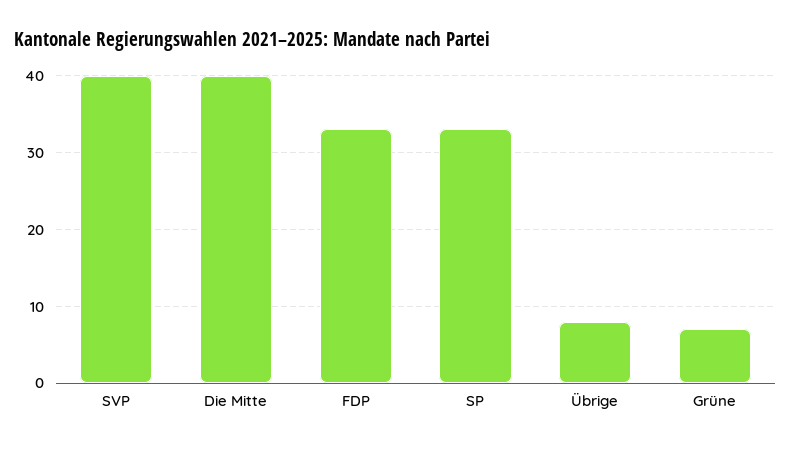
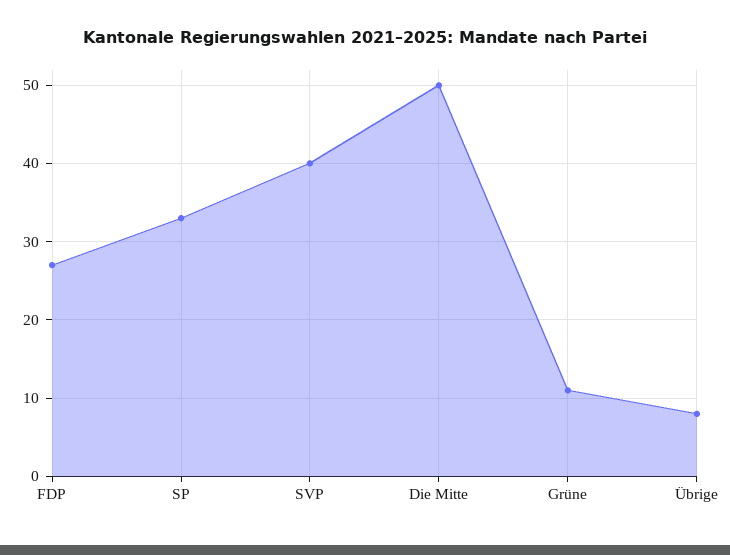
Die Mitte: 40 -> 50
FDP: 33 -> 27
Grüne: 7 -> 11

